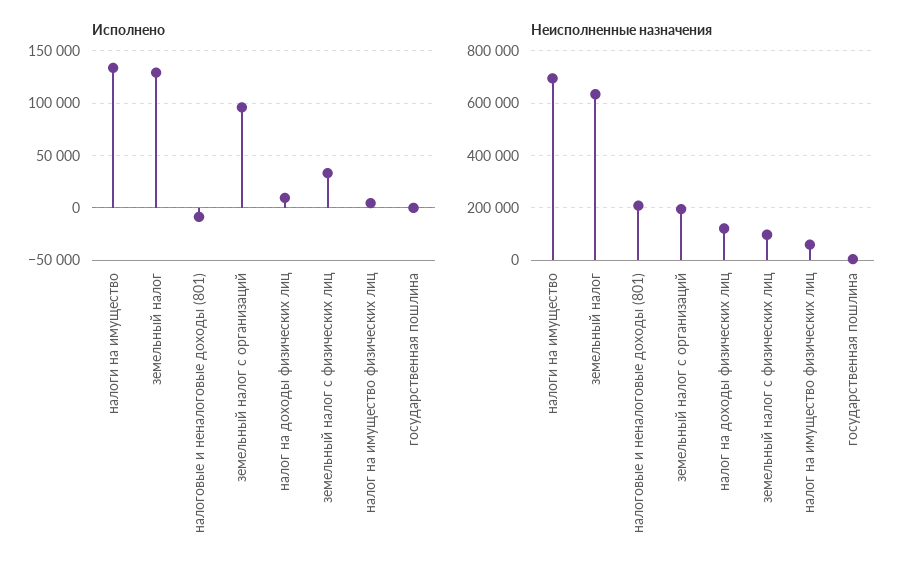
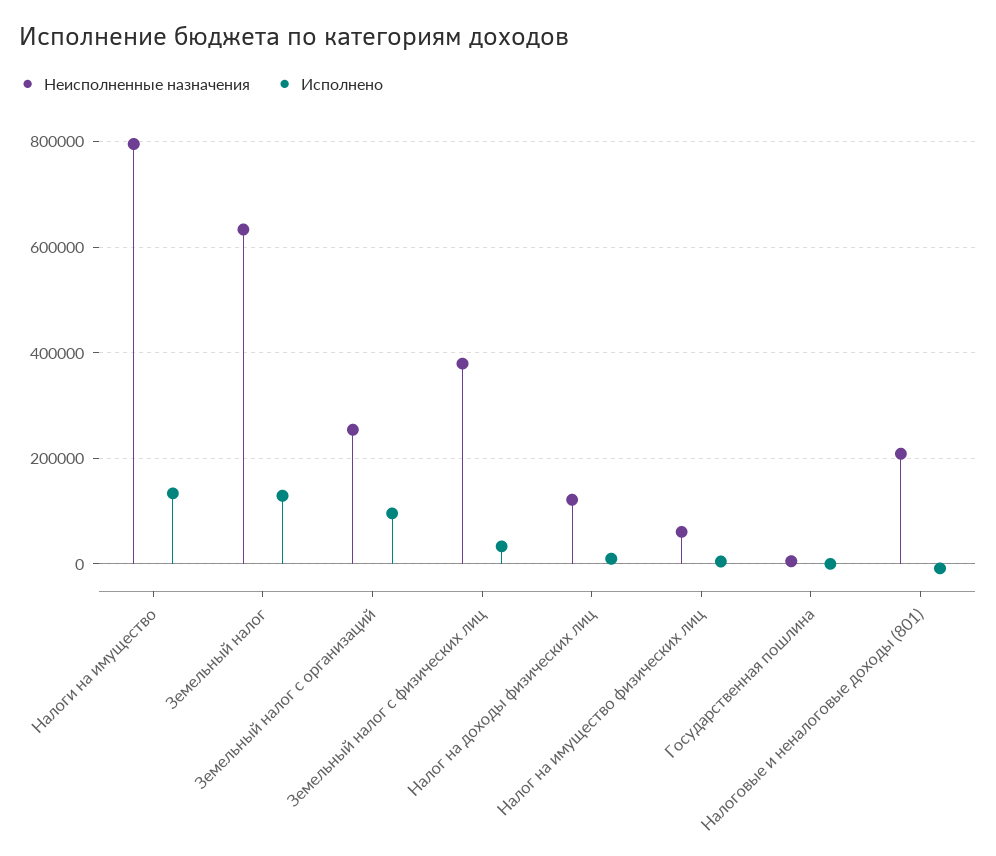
Неисполненные назначения, налоги на имущество: 700000 -> 800000
Неисполненные назначения, земельный налог с организаций: 200000 -> 260000
Неисполненные назначения, земельный налог с физических лиц: 100000 -> 380000

